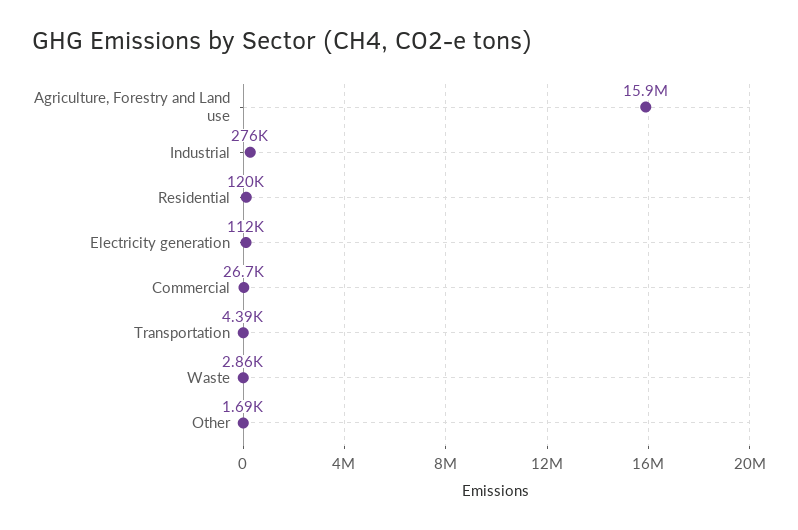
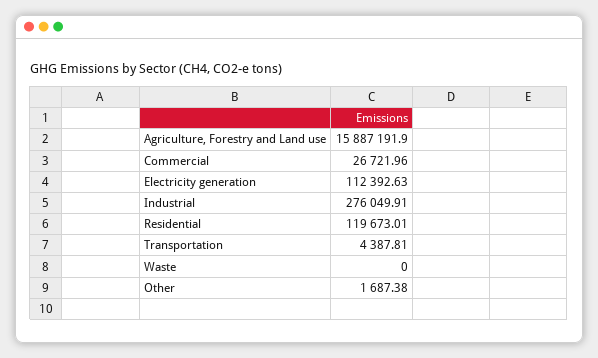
Waste: 2860 -> 0

